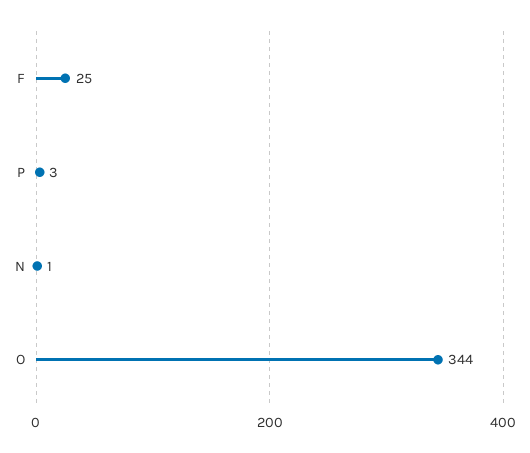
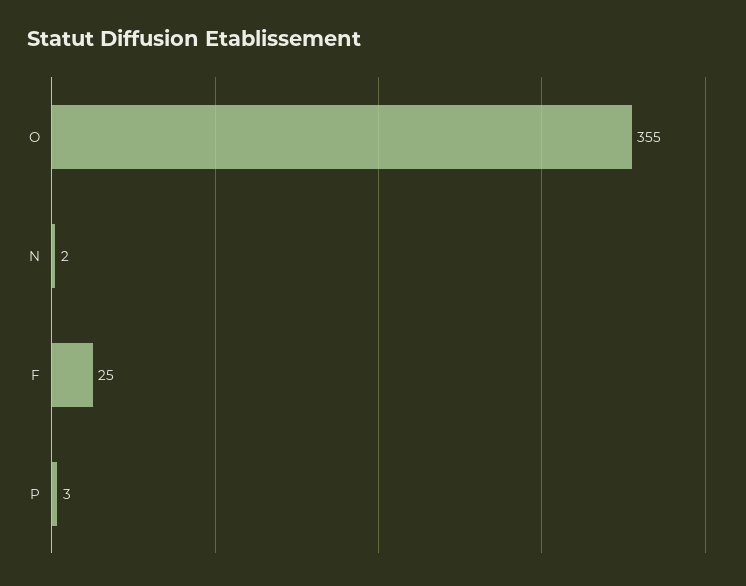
N: 1 -> 2
O: 344 -> 355

